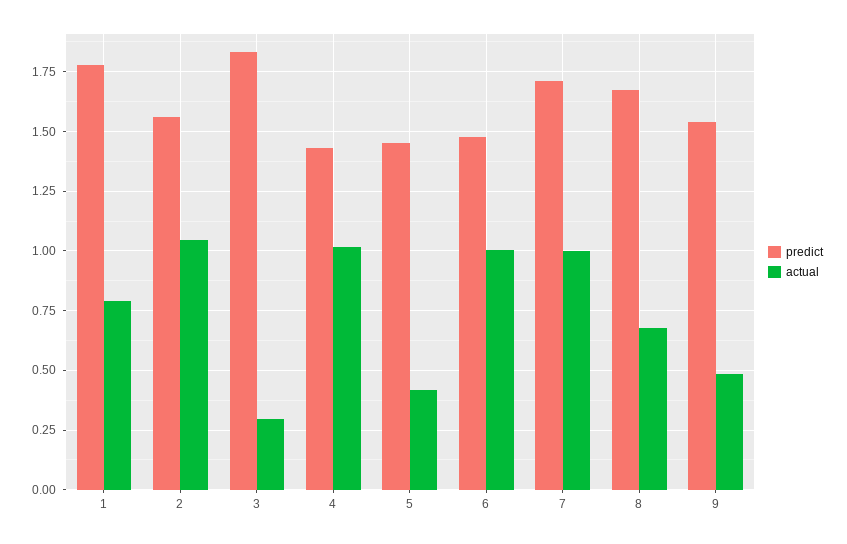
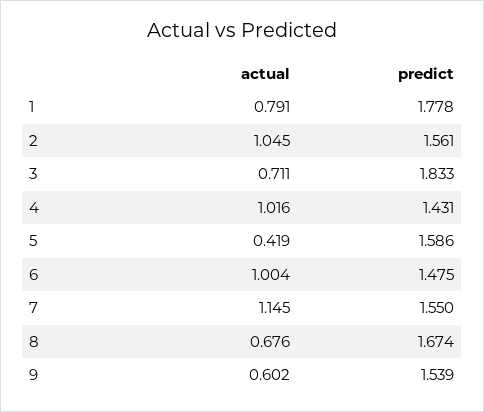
actual, 3: 0.3 -> 0.711
predict, 5: 1.45 -> 1.586
predict, 7: 1.7 -> 1.55
actual, 7: 1 -> 1.145
actual, 9: 0.5 -> 0.602

